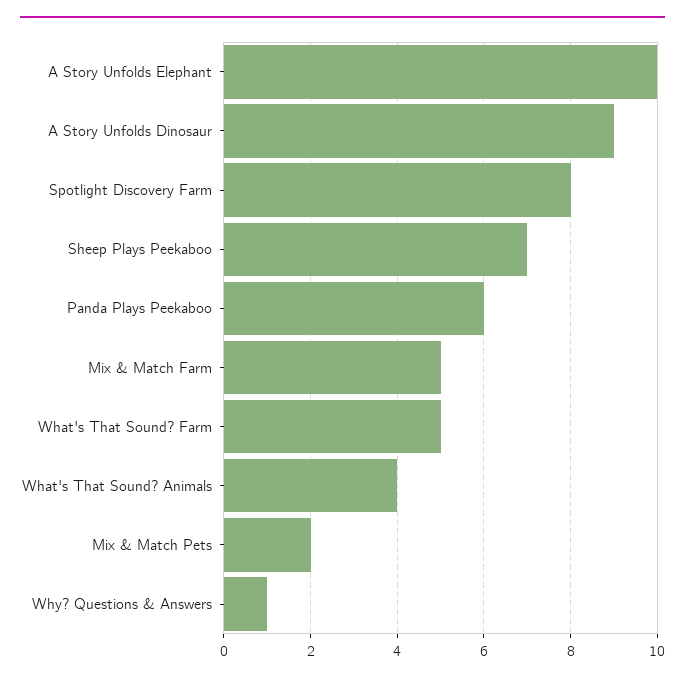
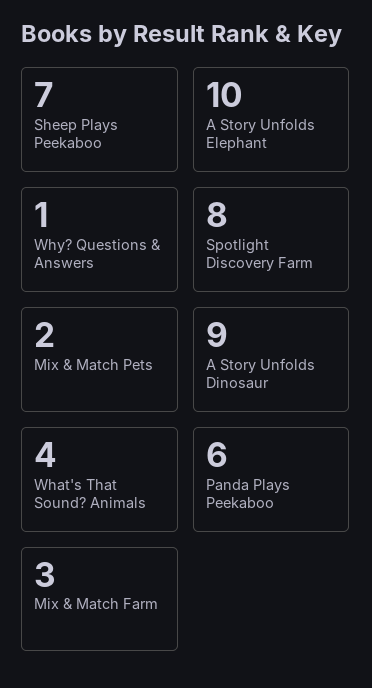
Mix & Match Farm: 5 -> 3
What's That Sound? Farm: 5 -> none

